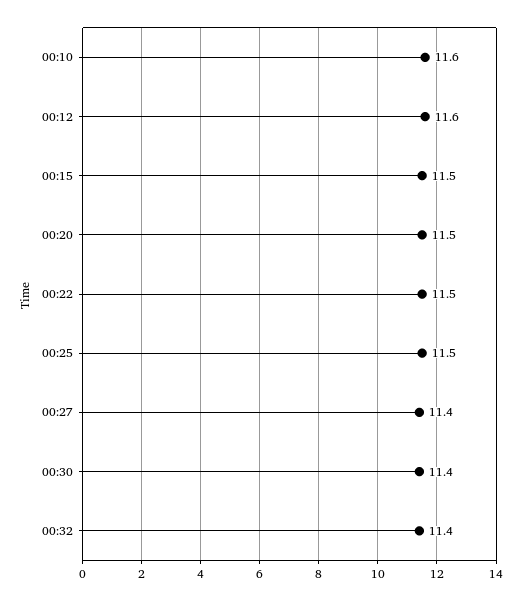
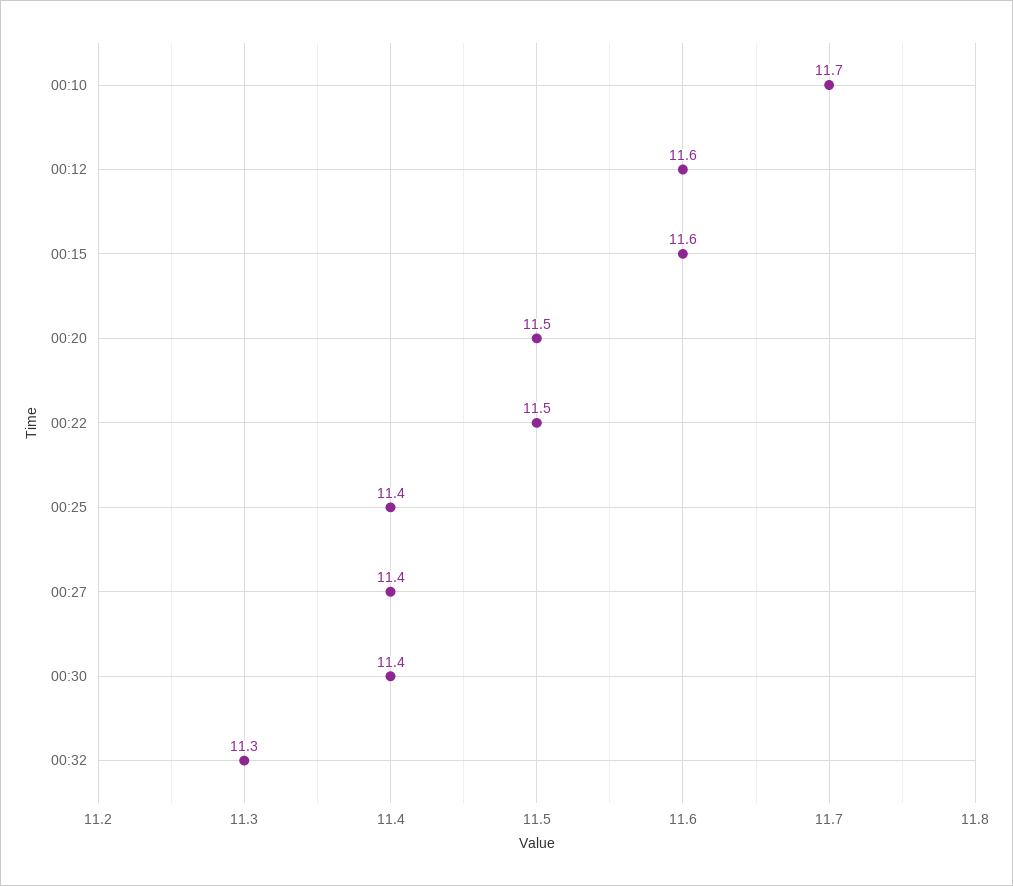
00:10: 11.6 -> 11.7
00:15: 11.5 -> 11.6
00:25: 11.5 -> 11.4
00:32: 11.4 -> 11.3

